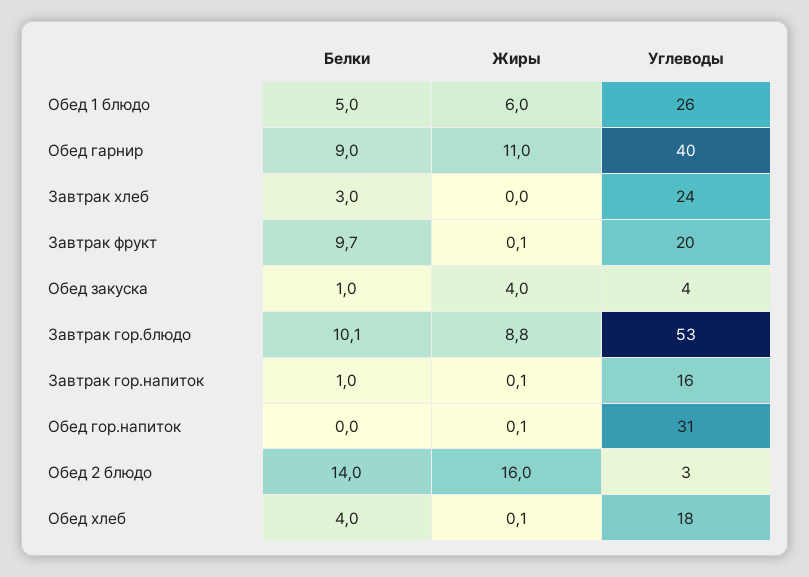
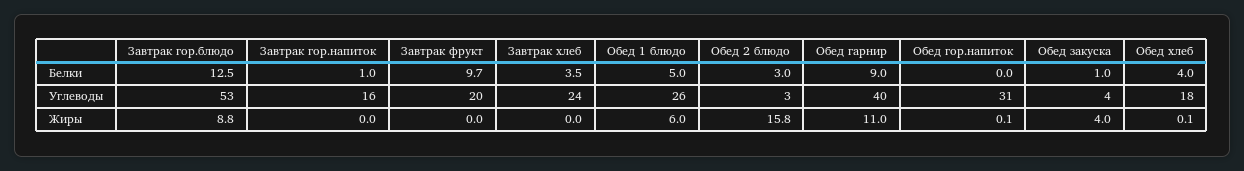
Белки, Завтрак хлеб: 3 -> 3.5
Жиры, Завтрак фрукт: 0.1 -> 0
Белки, Завтрак гор.блюдо: 10.1 -> 12.5
Жиры, Завтрак гор.напиток: 0.1 -> 0
Белки, Обед 2 блюдо: 14 -> 3
Жиры, Обед 2 блюдо: 16 -> 15.8

